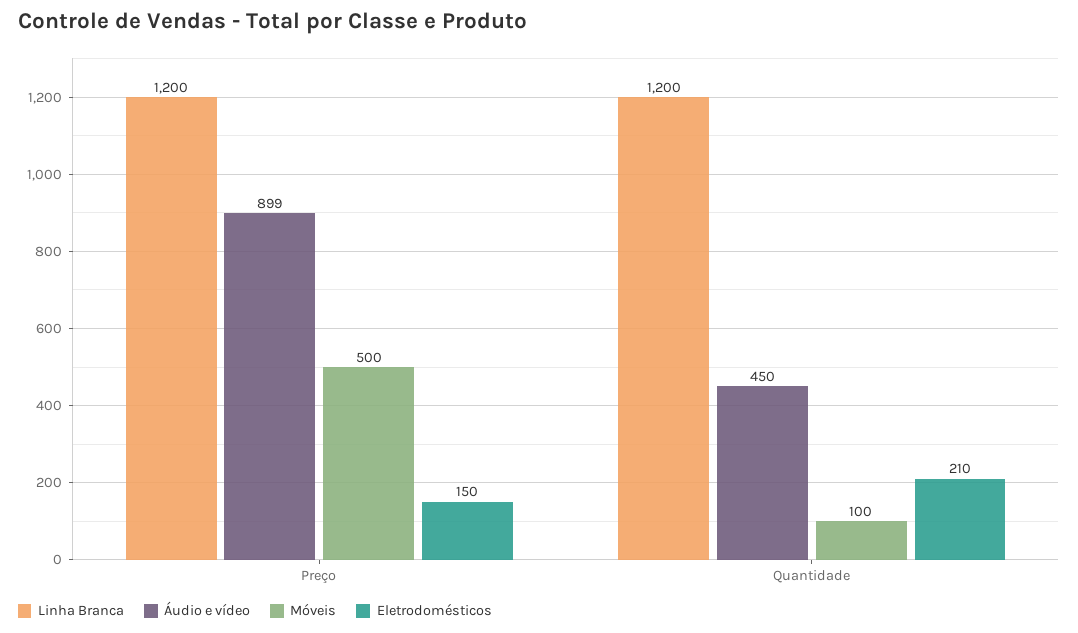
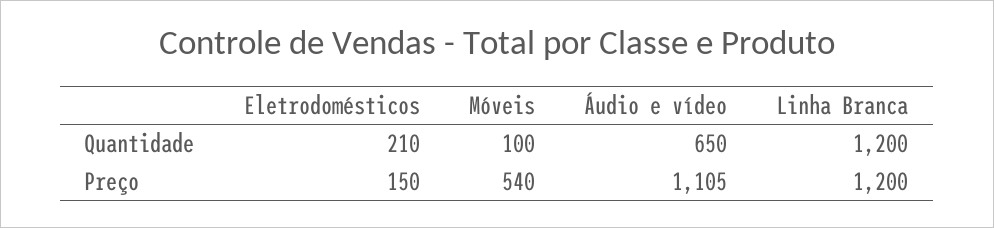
Áudio e vídeo, Preço: 899 -> 1105
Móveis, Preço: 500 -> 540
Áudio e vídeo, Quantidade: 450 -> 650

